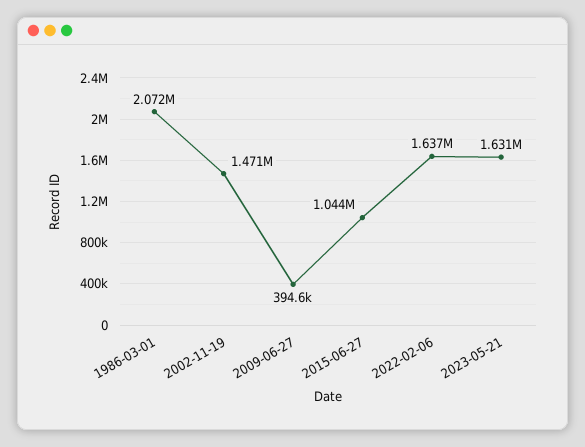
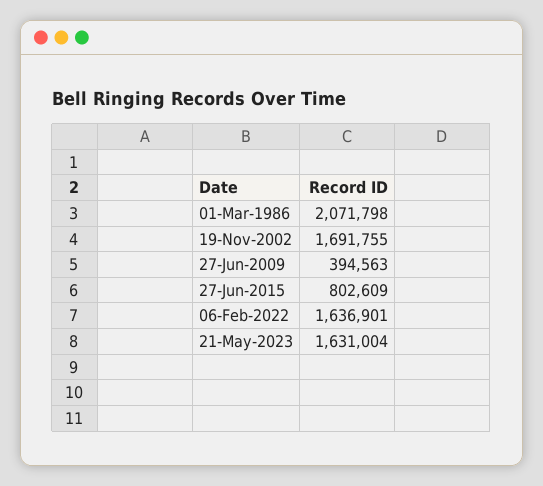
2002-11-19: 1471000 -> 1691755
2015-06-27: 1044000 -> 802609

